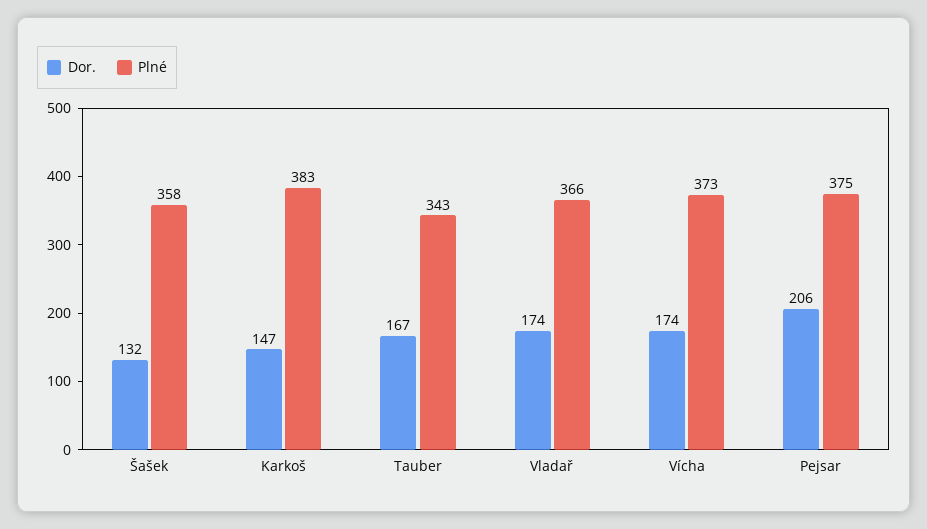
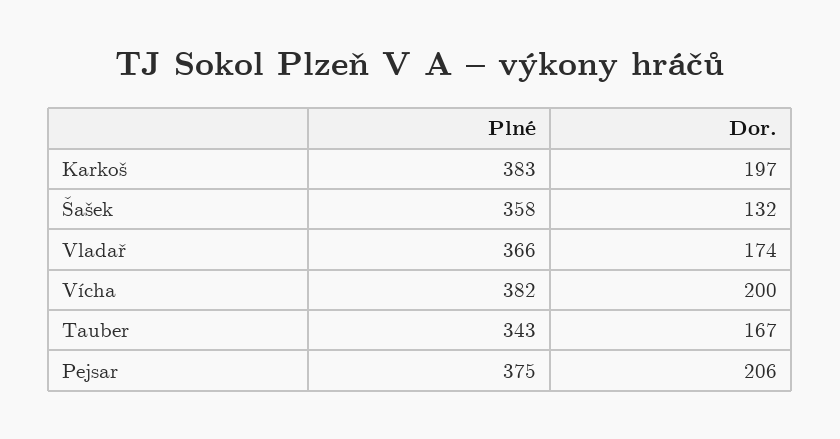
Dor., Karkoš: 147 -> 197
Dor., Vícha: 174 -> 200
Plné, Vícha: 373 -> 382

